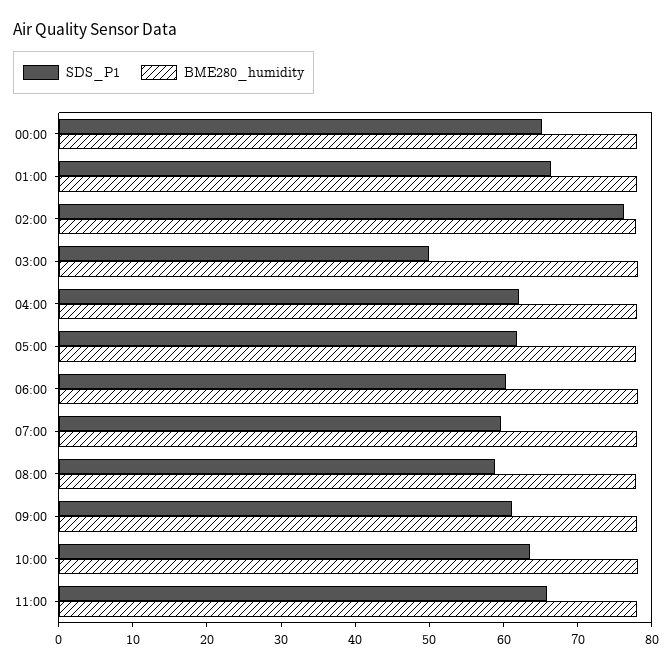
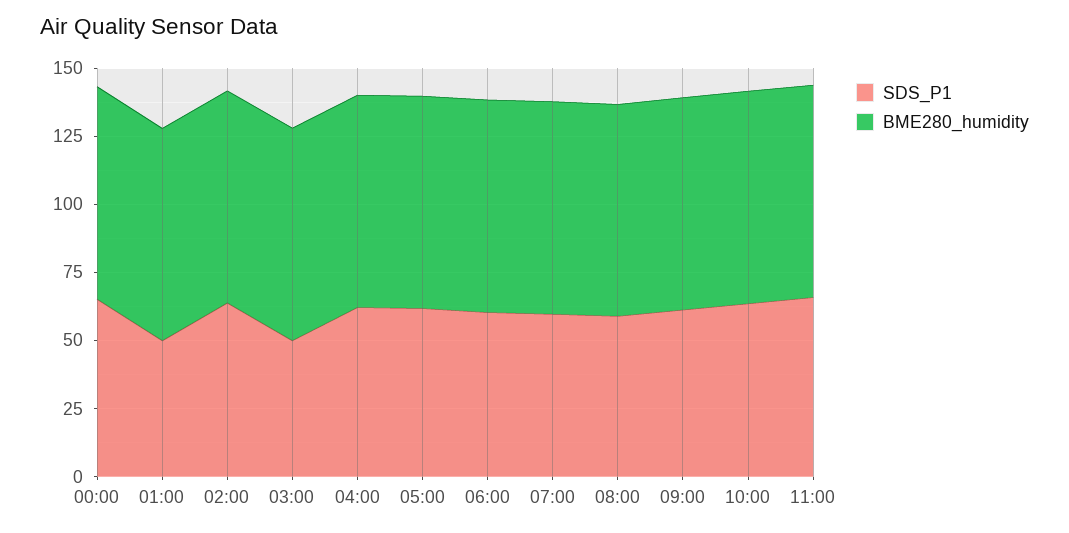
SDS_P1, 01:00: 66 -> 50
SDS_P1, 02:00: 76 -> 65

